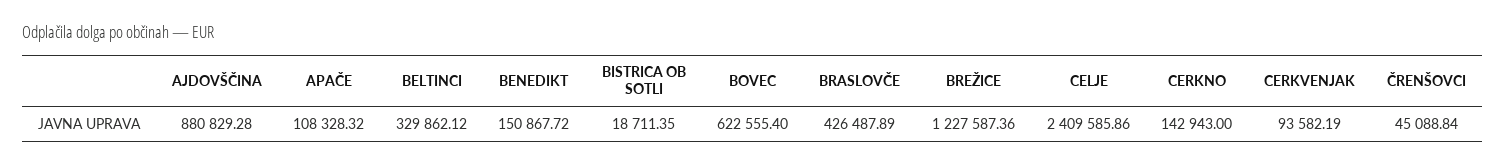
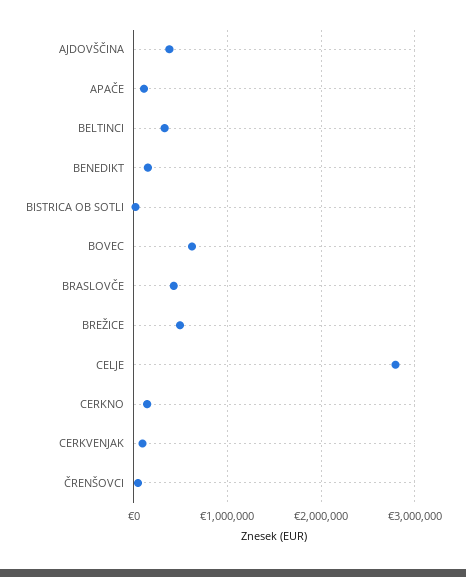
AJDOVŠČINA: 880829.28 -> 400000
BREŽICE: 1227587.36 -> 500000
CELJE: 2409585.86 -> 2800000

